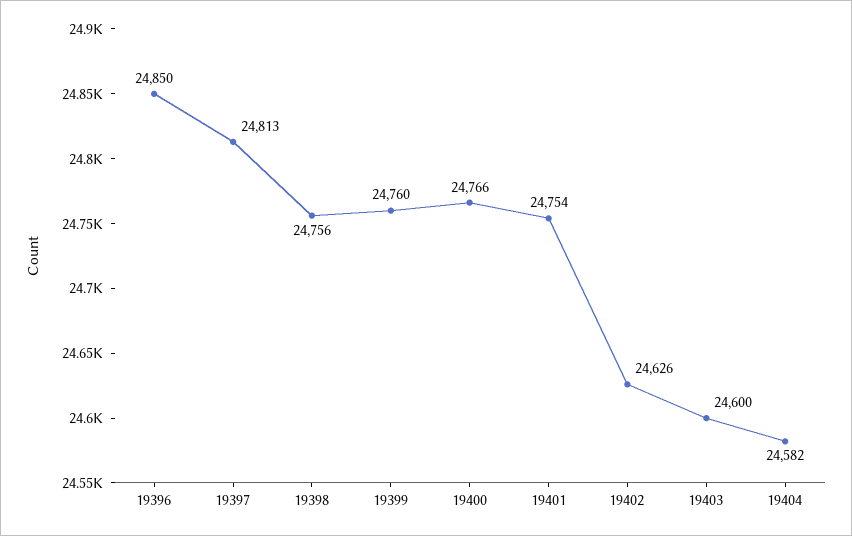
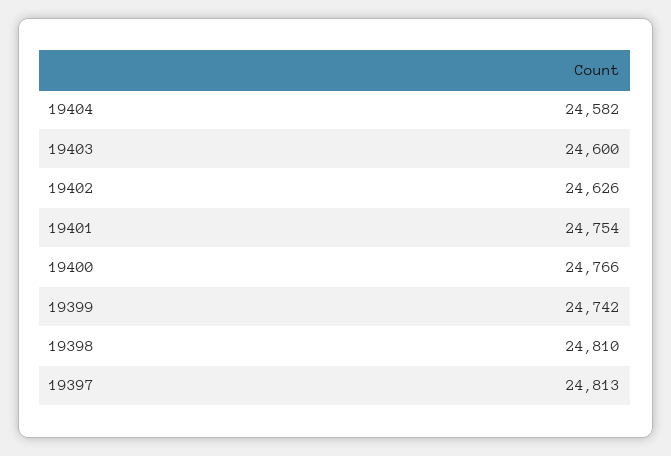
19396: 24850 -> none
19398: 24756 -> 24810
19399: 24760 -> 24742

